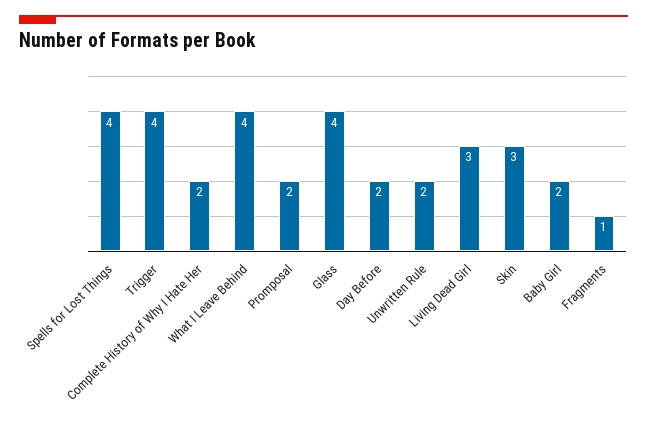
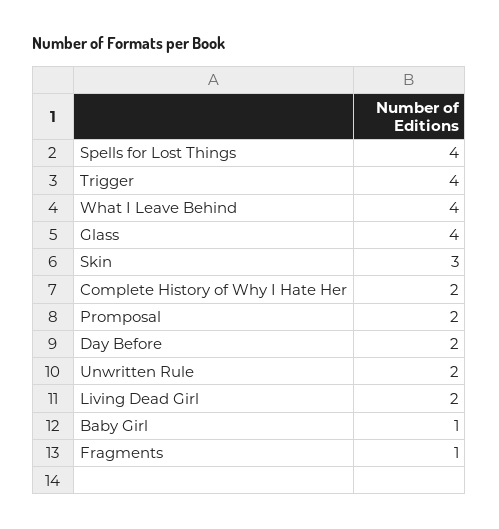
Living Dead Girl: 3 -> 2
Baby Girl: 2 -> 1

